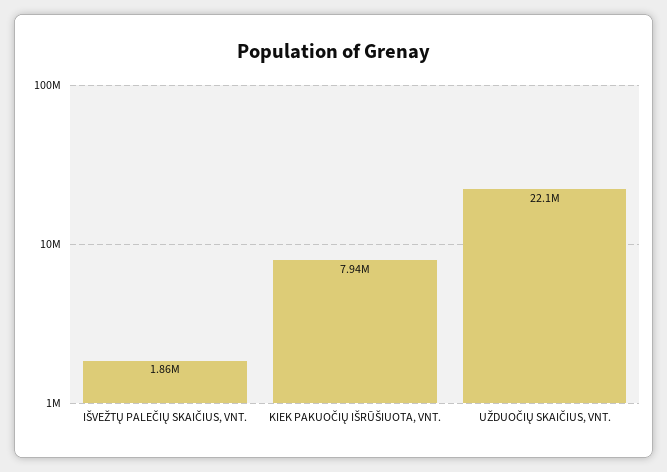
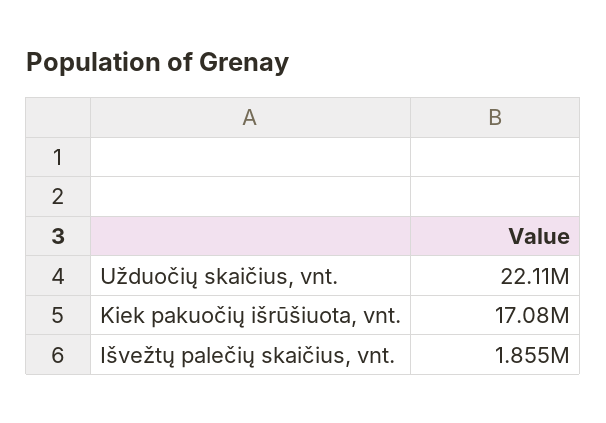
KIEK PAKUOČIŲ IŠRŪŠIUOTA, VNT.: 7940000 -> 17080000

